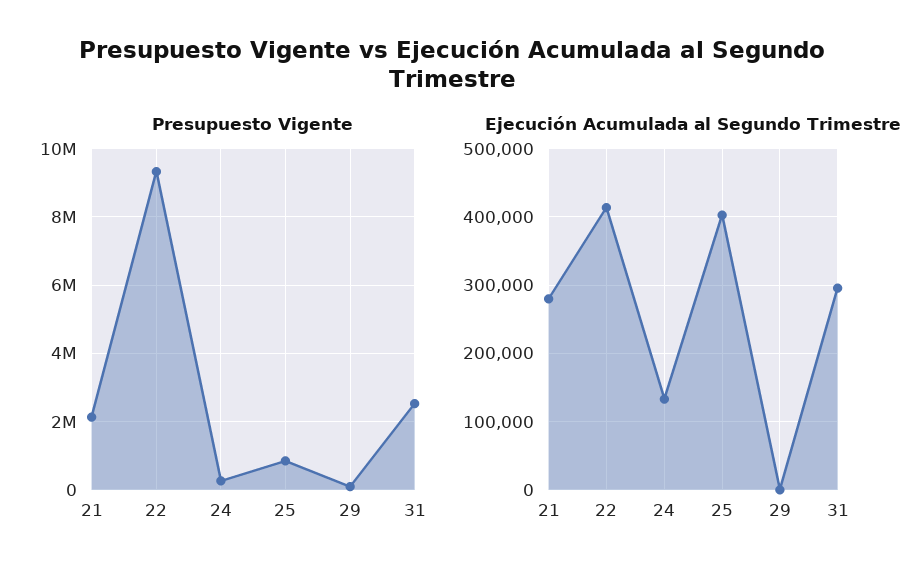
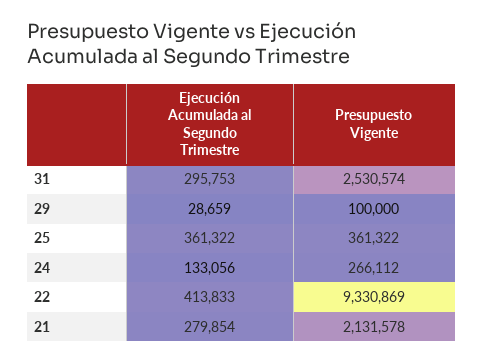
Presupuesto Vigente, 25: 800000 -> 361322
Ejecución Acumulada al Segundo Trimestre, 25: 400000 -> 361322
Ejecución Acumulada al Segundo Trimestre, 29: 0 -> 28659

